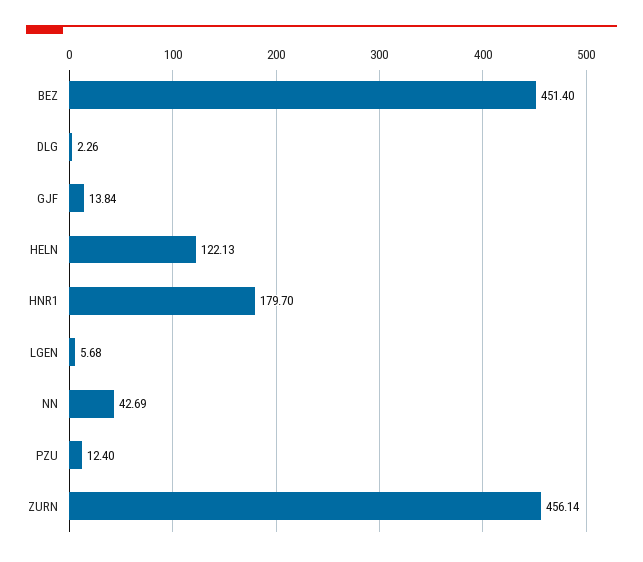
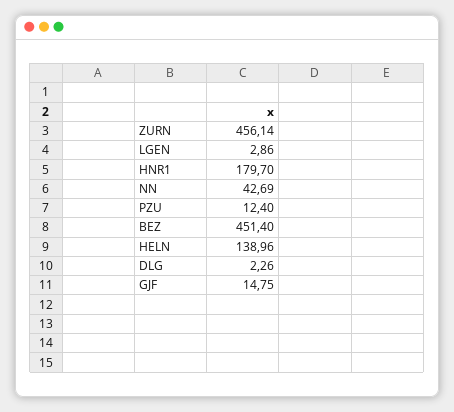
GJF: 13.84 -> 14.75
HELN: 122.13 -> 138.96
LGEN: 5.68 -> 2.86

